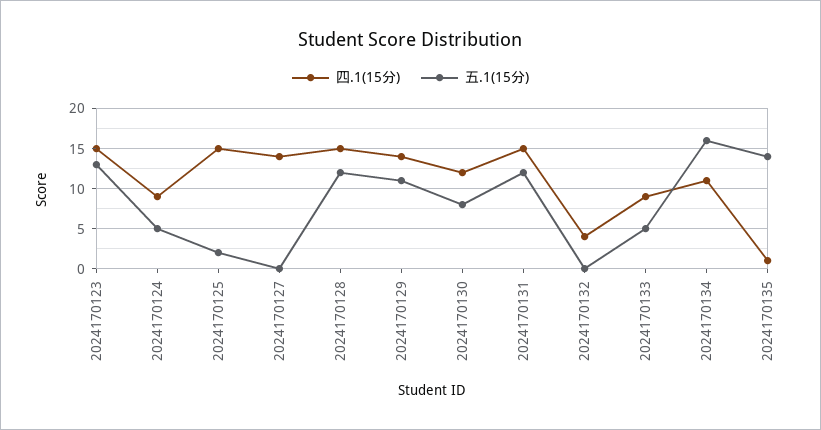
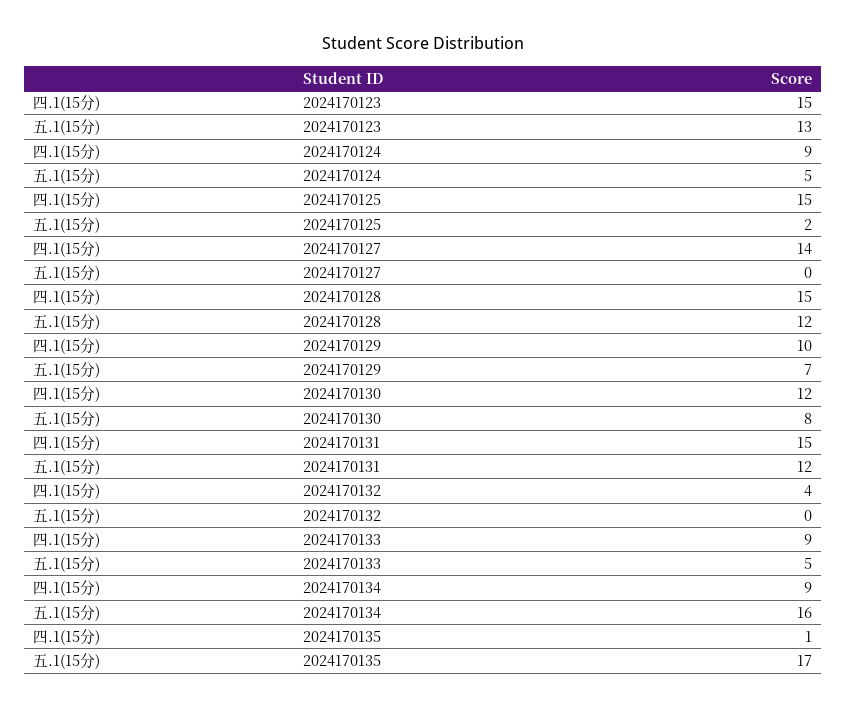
四.1(15分), 2024170129: 14 -> 10
五.1(15分), 2024170129: 11 -> 7
四.1(15分), 2024170134: 11 -> 9
五.1(15分), 2024170135: 14 -> 17

